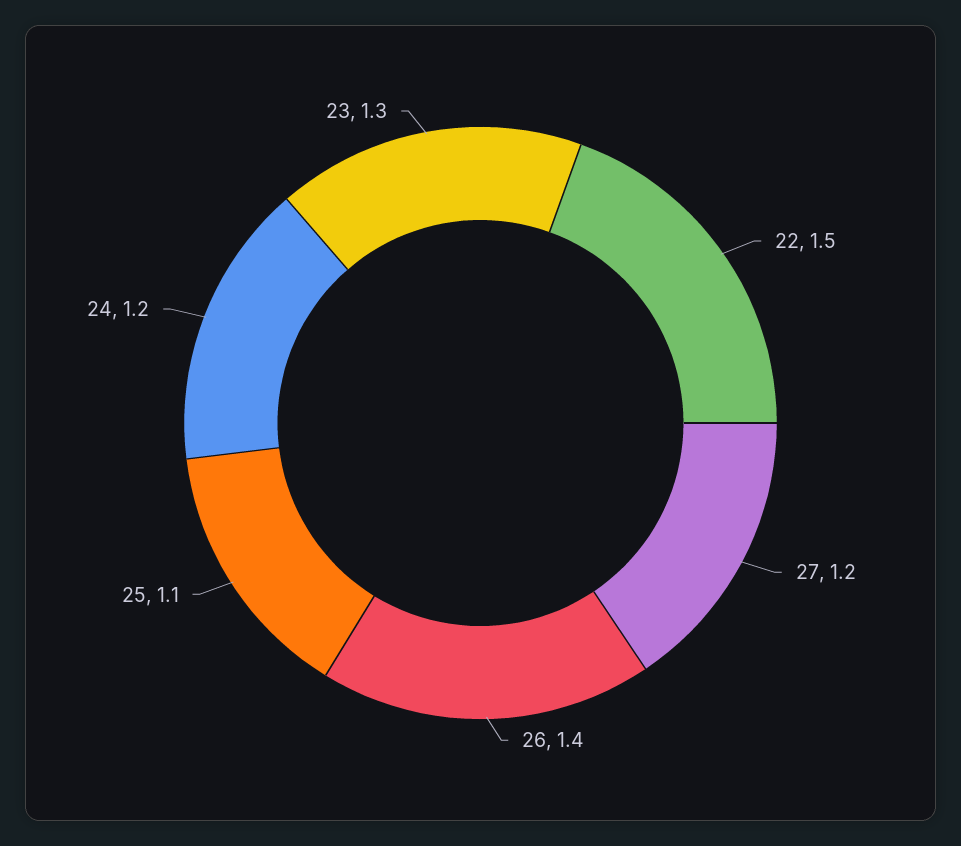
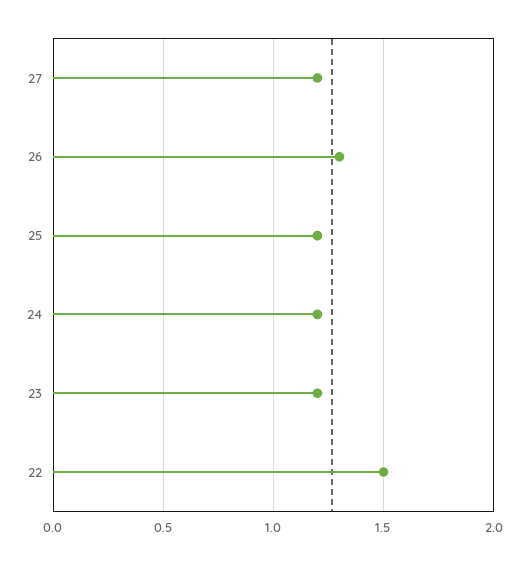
26: 1.4 -> 1.3
25: 1.1 -> 1.2
23: 1.3 -> 1.2

